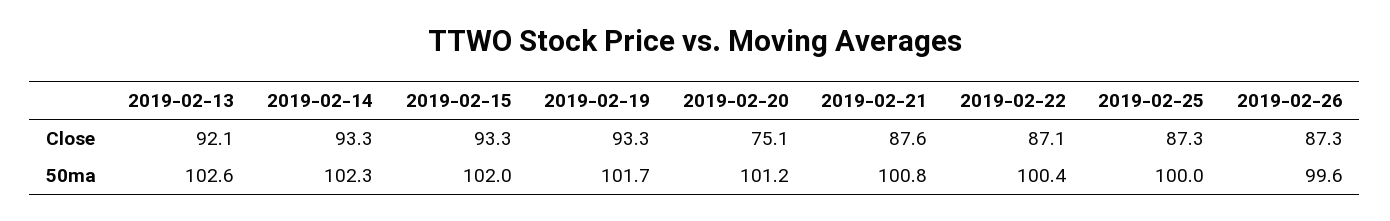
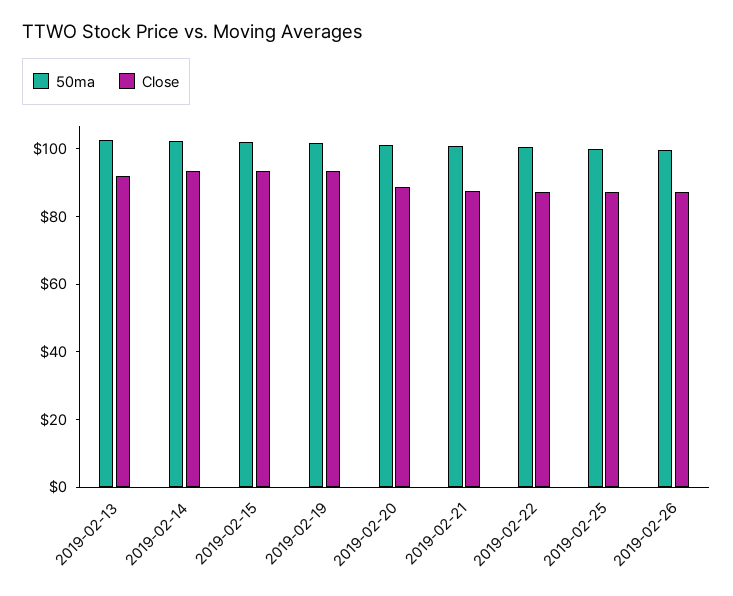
Close, 2019-02-20: 75.1 -> 90

